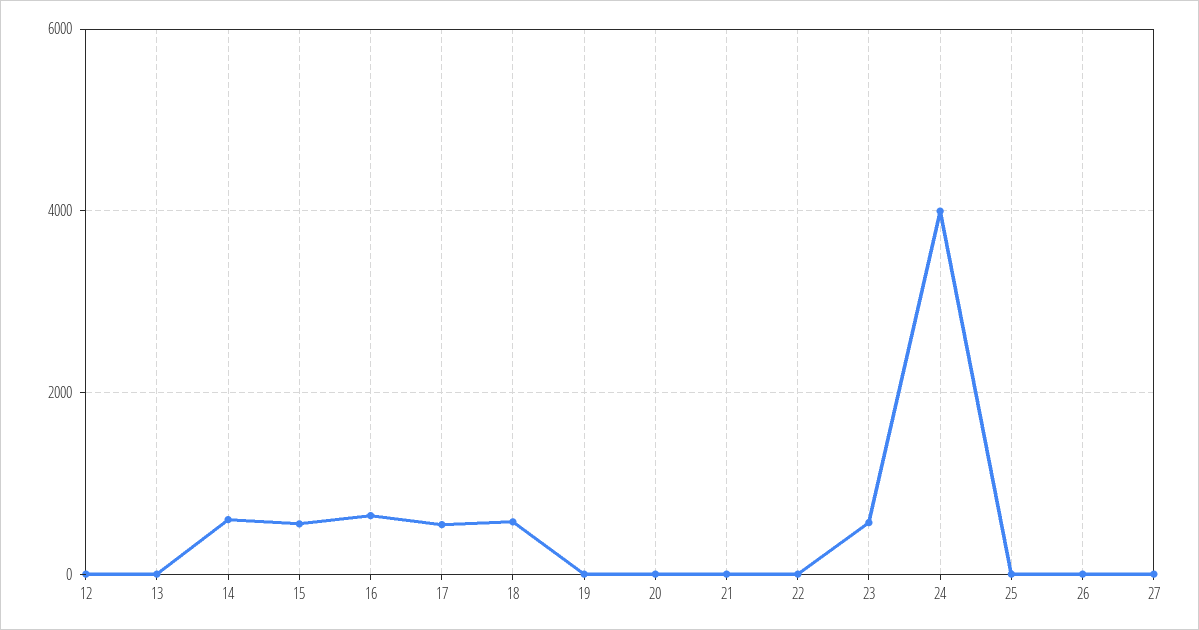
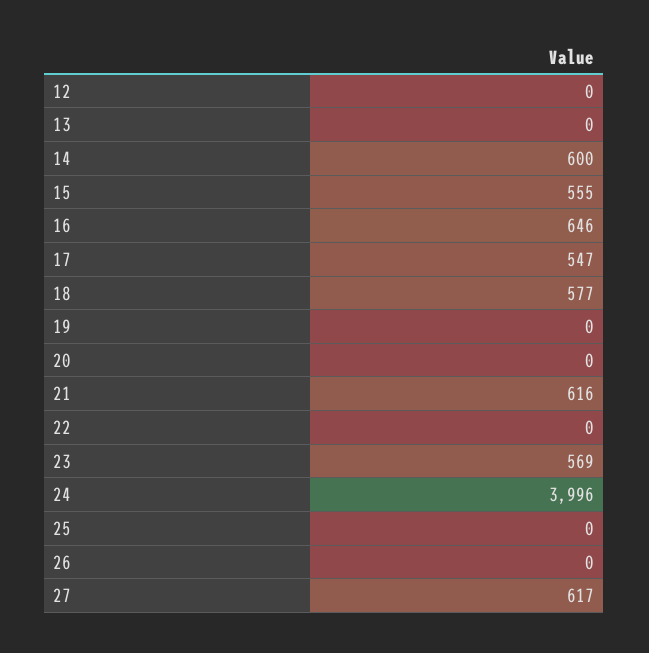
21: 0 -> 616
27: 0 -> 617

